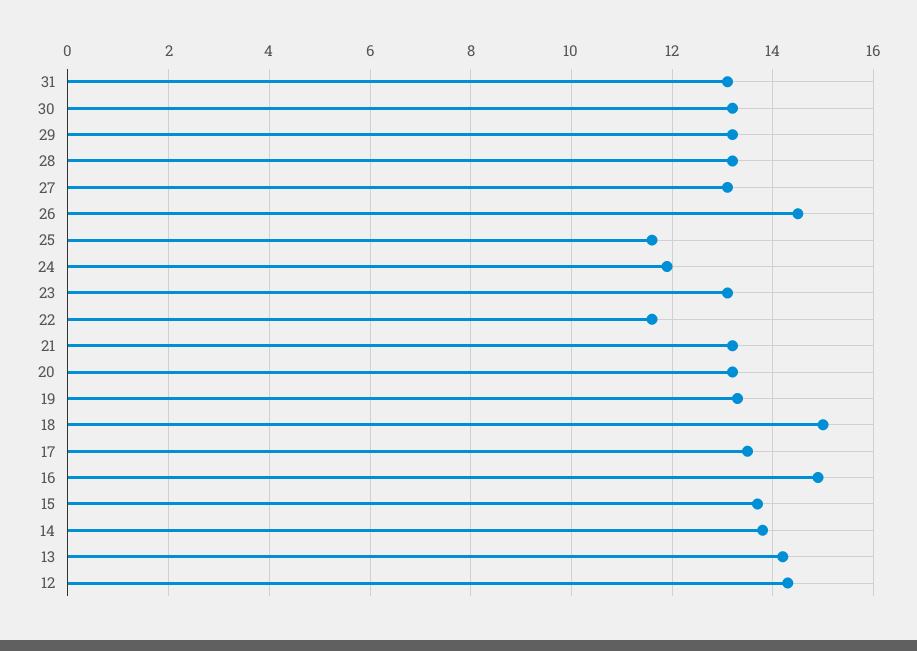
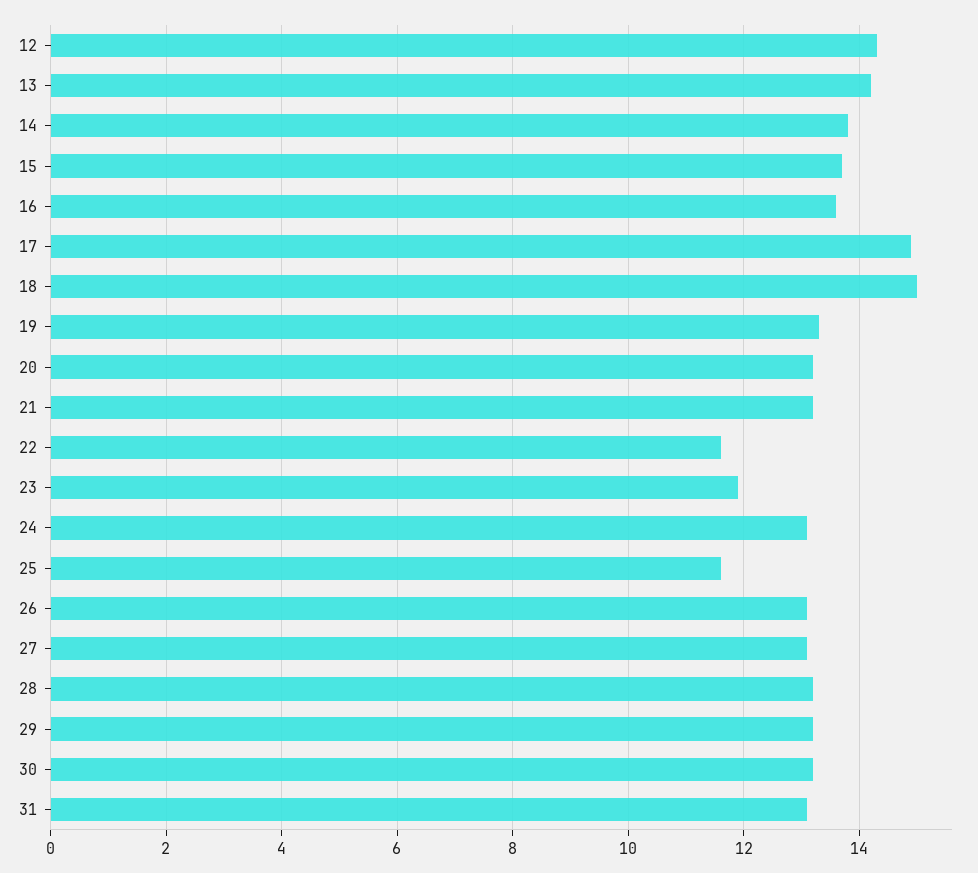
26: 14.5 -> 13
24: 12 -> 13
23: 13 -> 12
17: 13.5 -> 15
16: 15 -> 13.5

